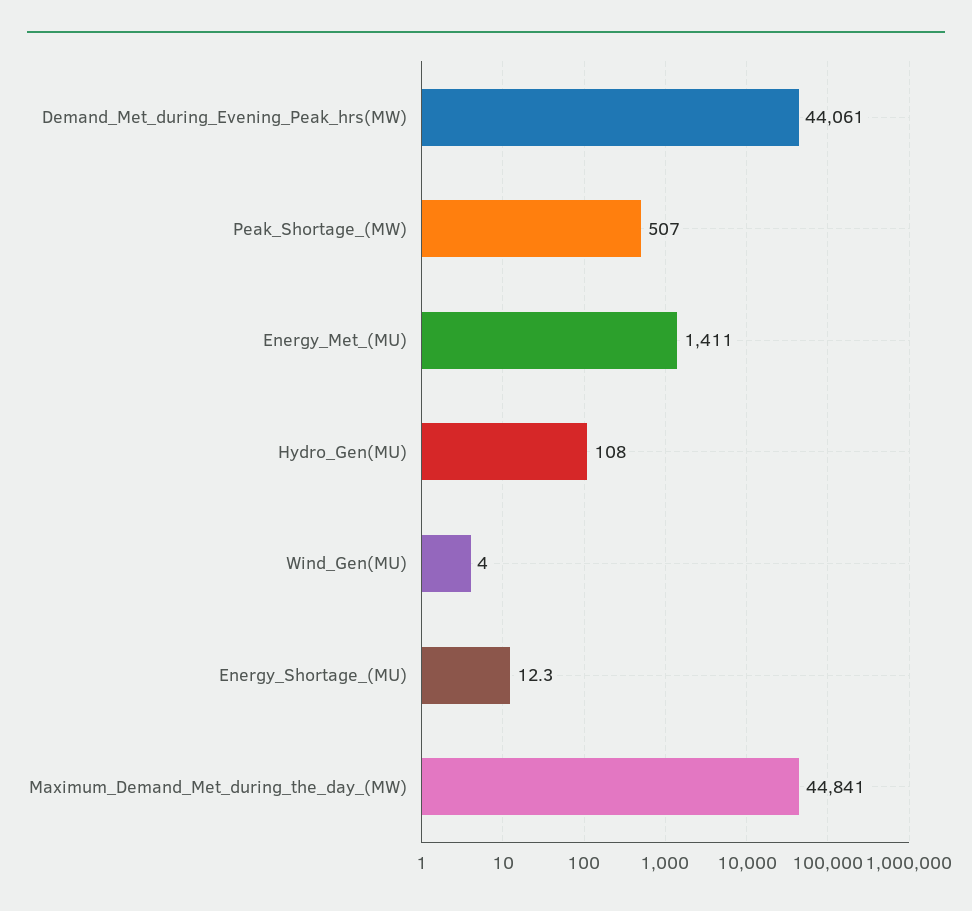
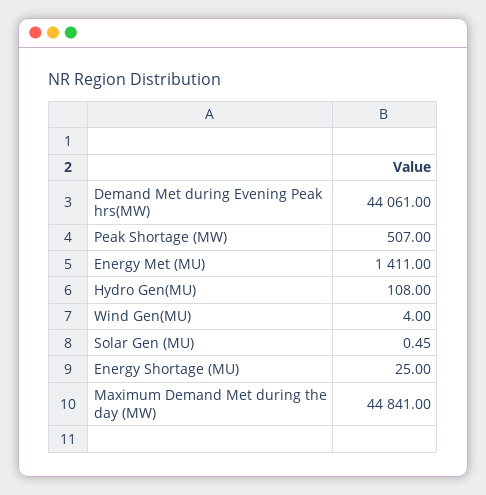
Energy_Shortage_(MU): 12.3 -> 25
Solar Gen (MU): none -> 0.45

